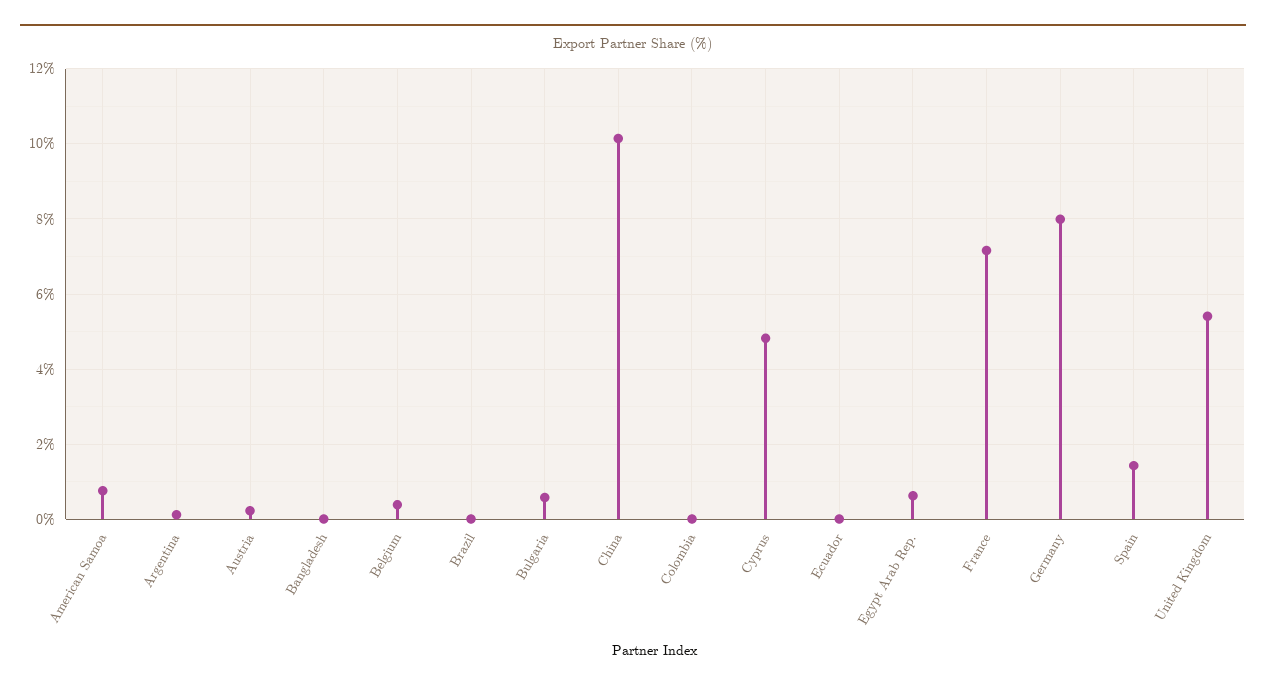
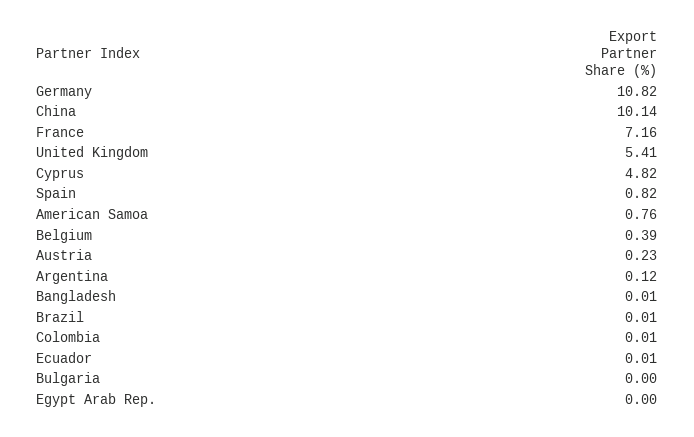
Bulgaria: 0.6 -> 0
Egypt Arab Rep.: 0.6 -> 0
Germany: 8 -> 10.82
Spain: 1.4 -> 0.82

